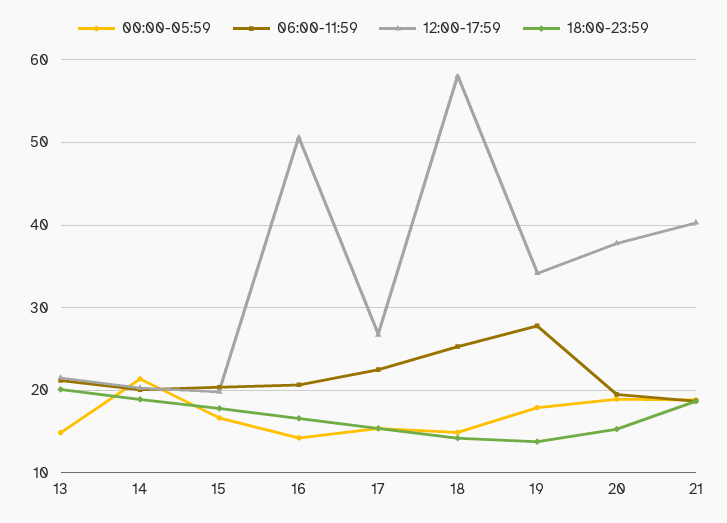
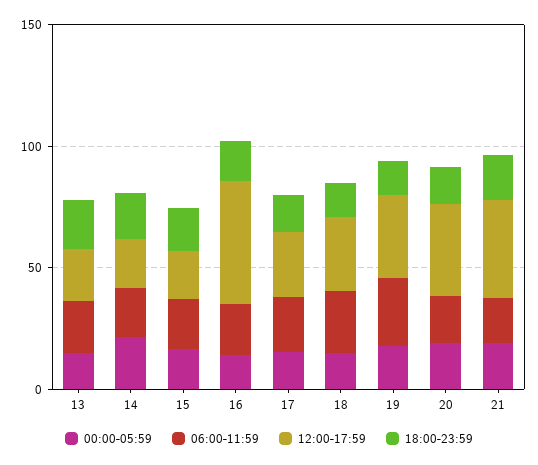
12:00-17:59, 18: 58 -> 30

